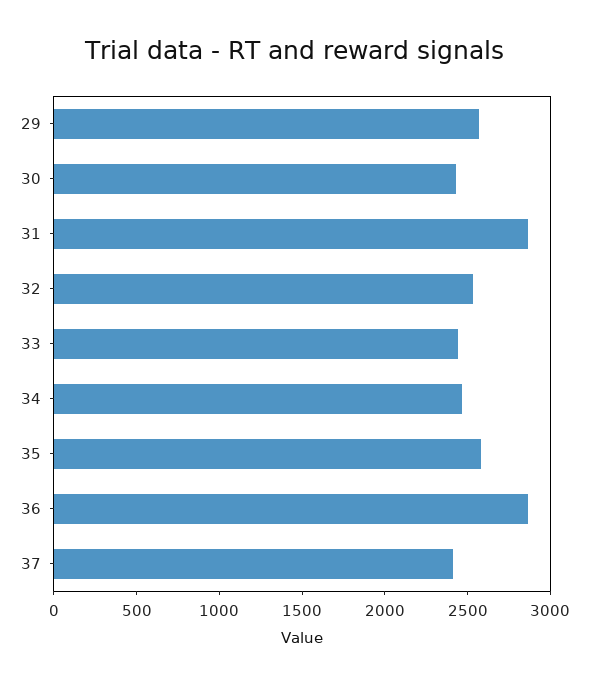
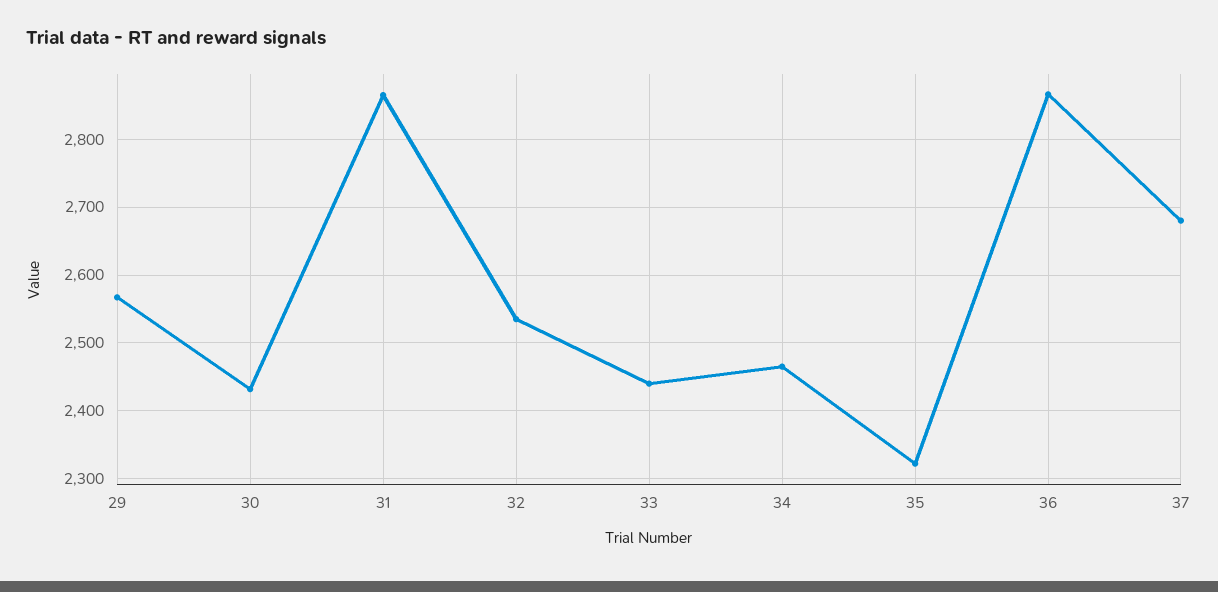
35: 2600 -> 2320
37: 2400 -> 2680

